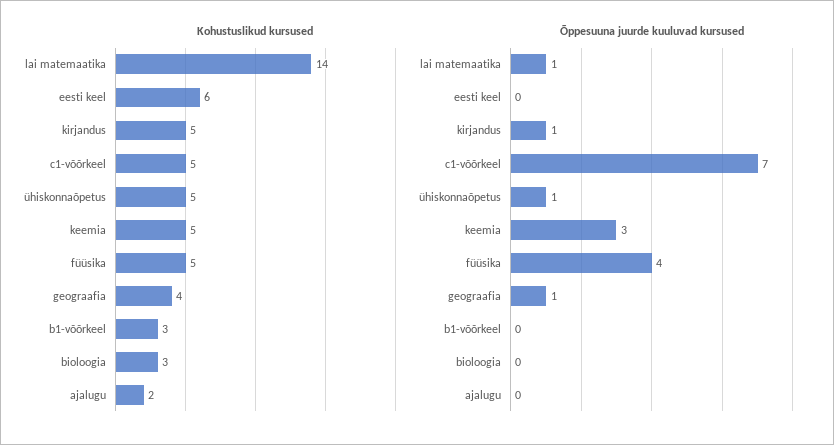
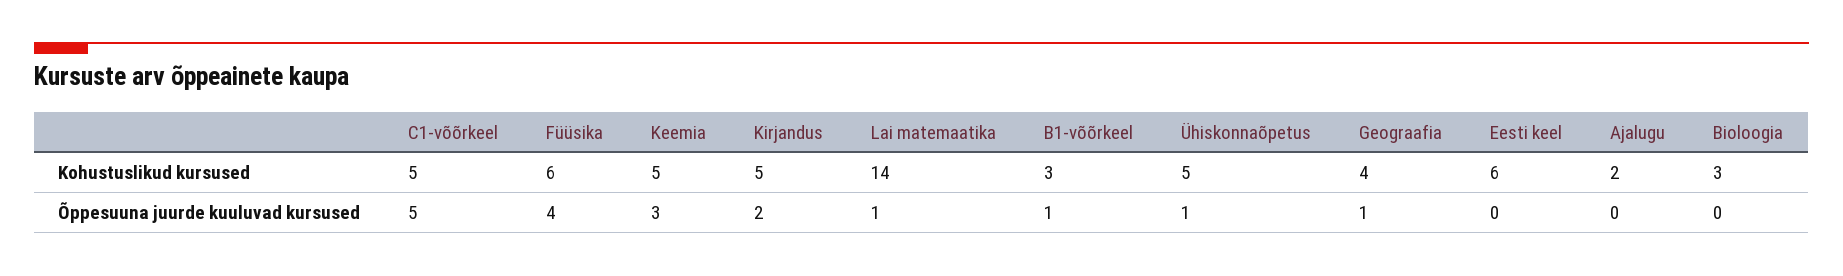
Kohustuslikud kursused, füüsika: 5 -> 6
Õppesuuna juurde kuuluvad kursused, kirjandus: 1 -> 2
Õppesuuna juurde kuuluvad kursused, c1-võõrkeel: 7 -> 5
Õppesuuna juurde kuuluvad kursused, b1-võõrkeel: 0 -> 1

